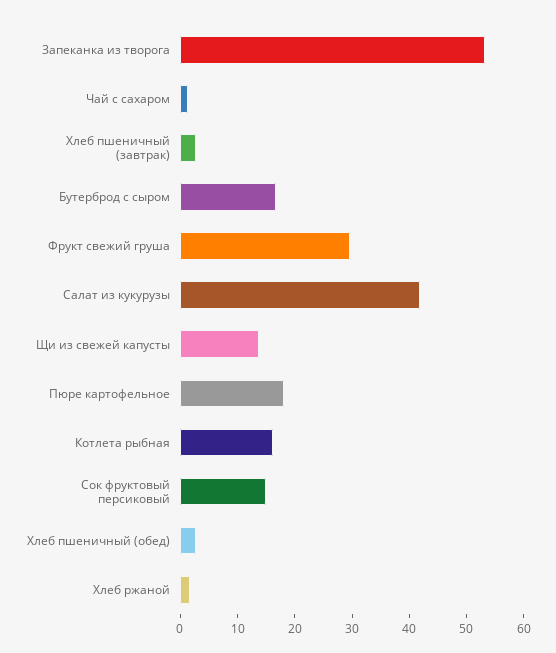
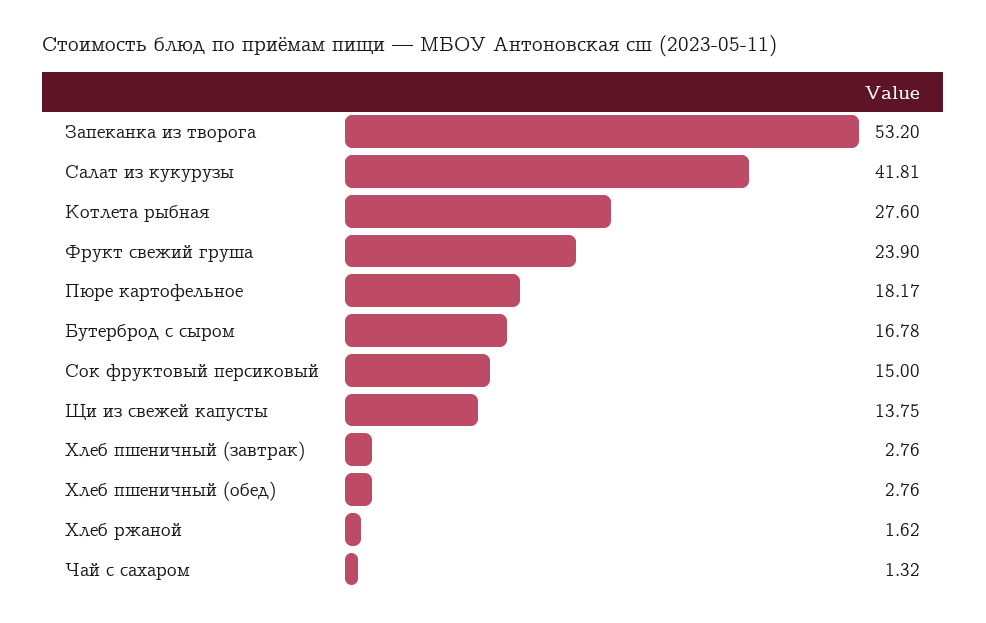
Фрукт свежий груша: 30 -> 23.9
Котлета рыбная: 16 -> 27.6

